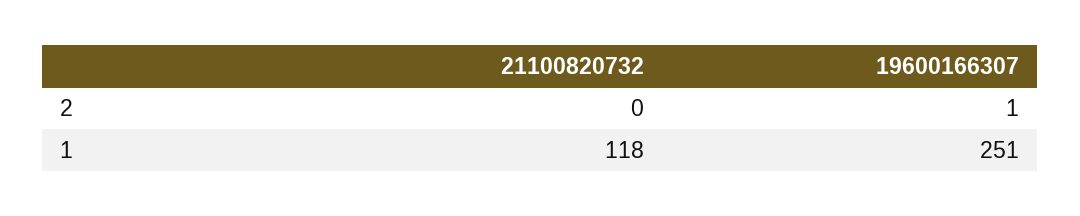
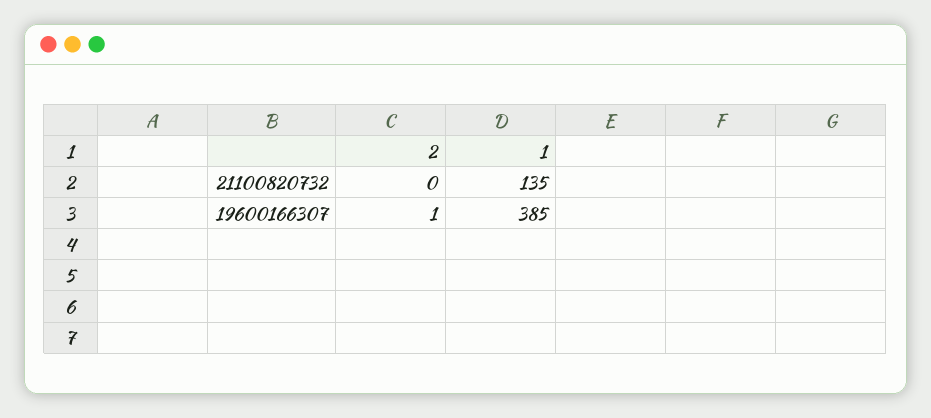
21100820732, 1: 118 -> 135
19600166307, 1: 251 -> 385

